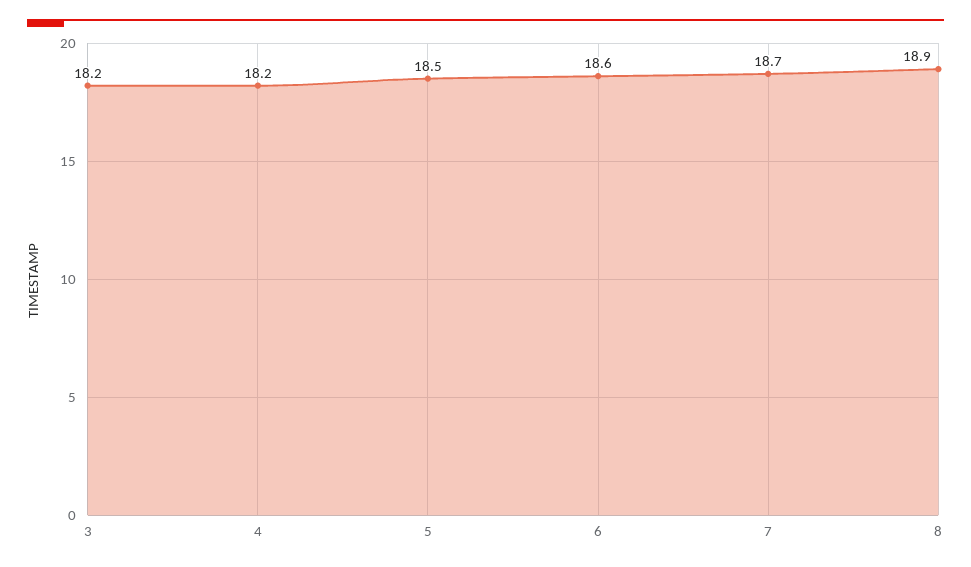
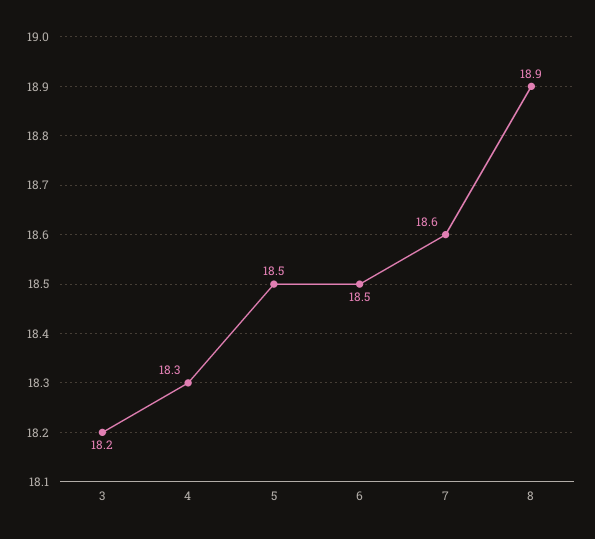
4: 18.2 -> 18.3
6: 18.6 -> 18.5
7: 18.7 -> 18.6

